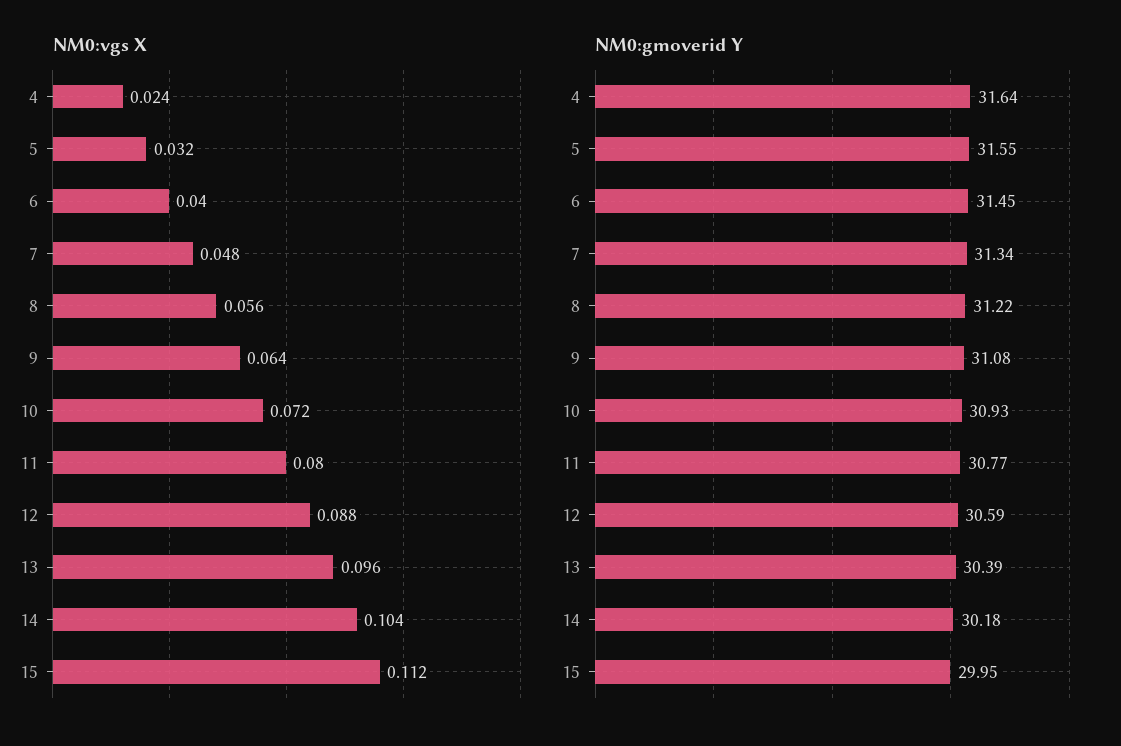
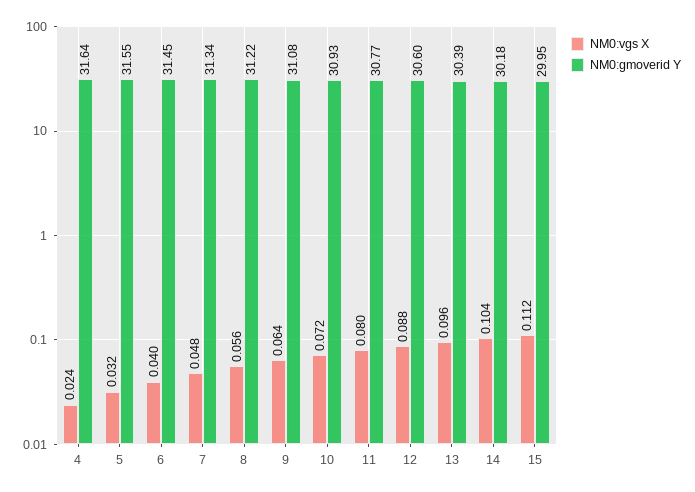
NM0:gmoverid Y, 12: 30.59 -> 30.6

